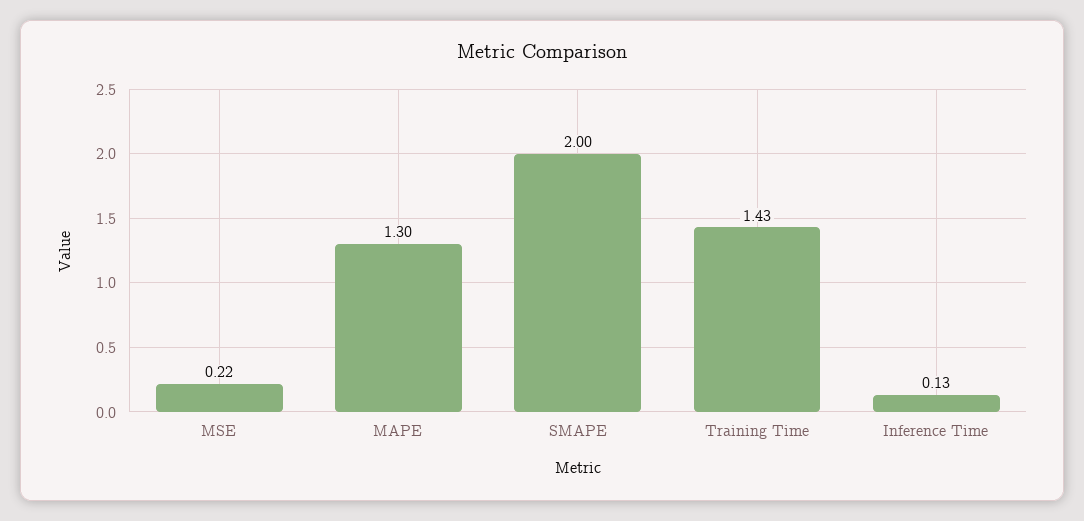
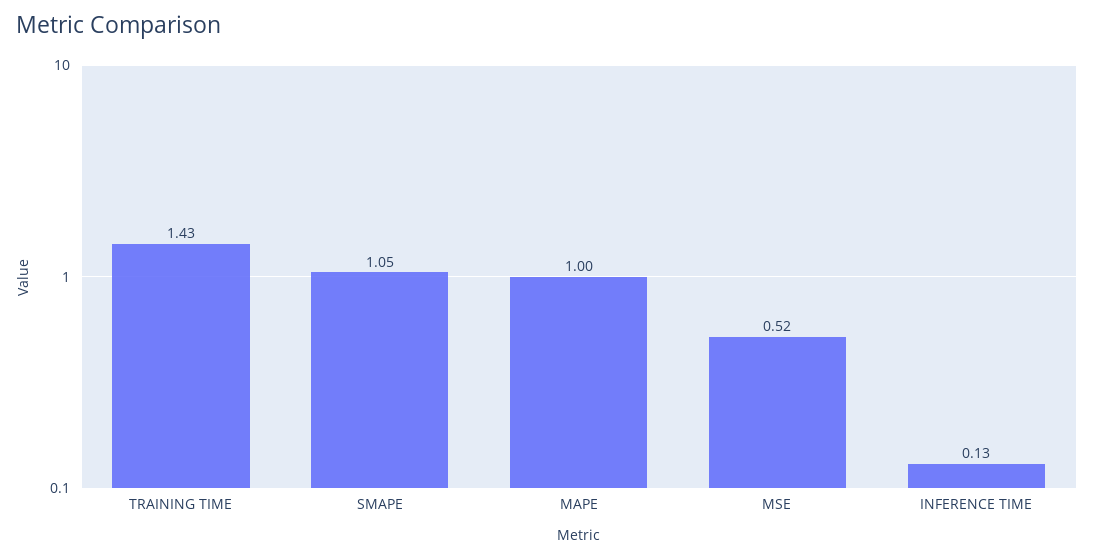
MSE: 0.22 -> 0.52
MAPE: 1.3 -> 1
SMAPE: 2 -> 1.05

